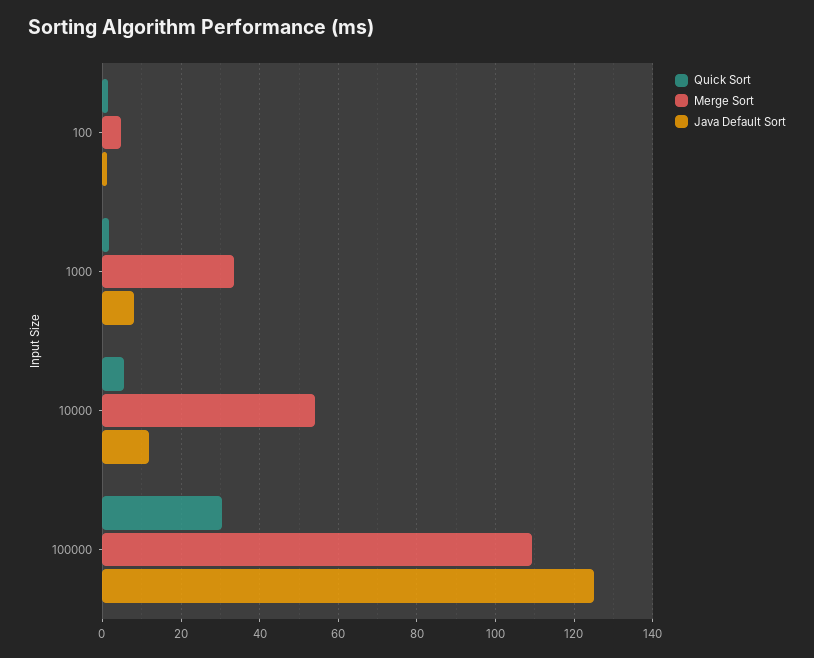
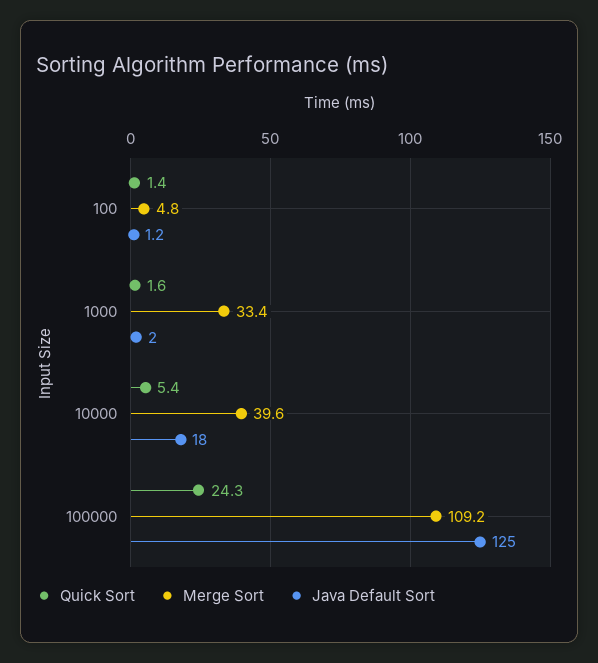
Java Default Sort, 1000: 8 -> 2
Merge Sort, 10000: 54 -> 39.6
Java Default Sort, 10000: 12 -> 18
Quick Sort, 100000: 30 -> 24.3

